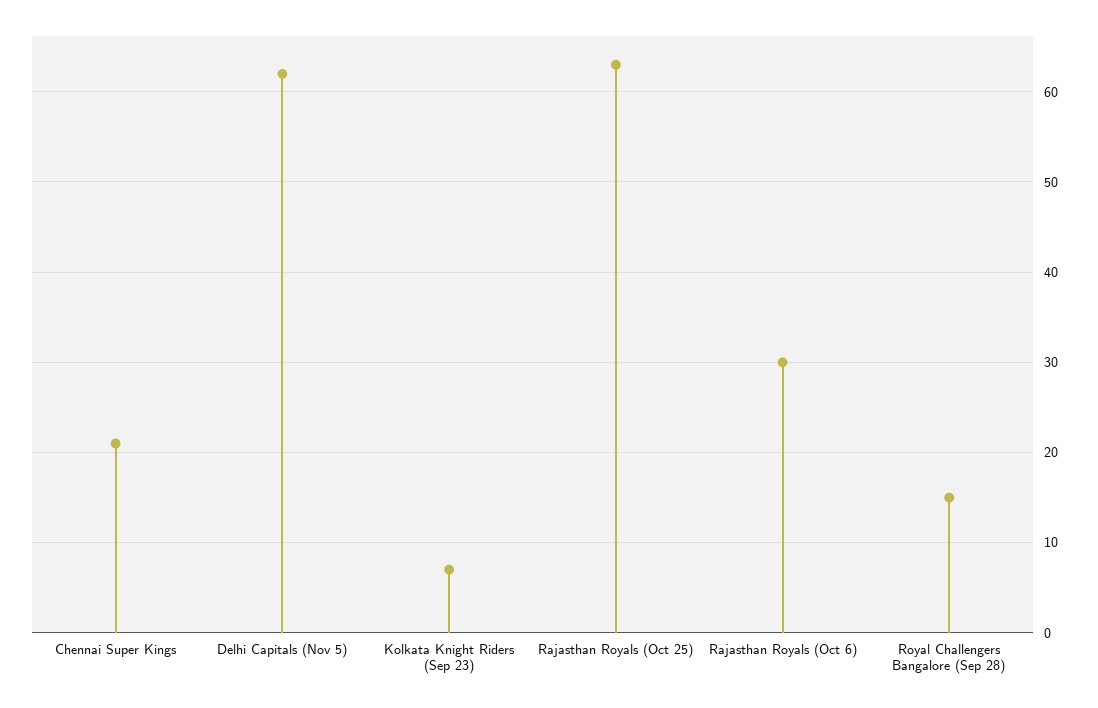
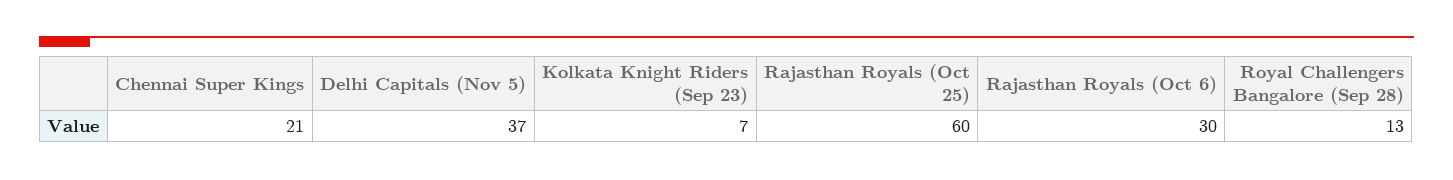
Delhi Capitals (Nov 5): 62 -> 37
Rajasthan Royals (Oct 25): 63 -> 60
Royal Challengers Bangalore (Sep 28): 15 -> 13

